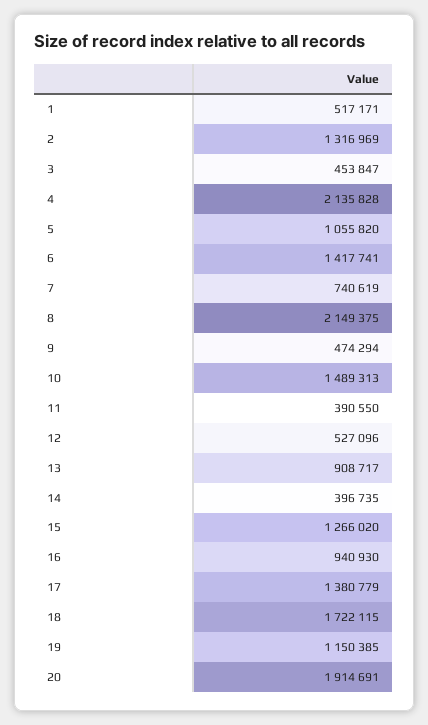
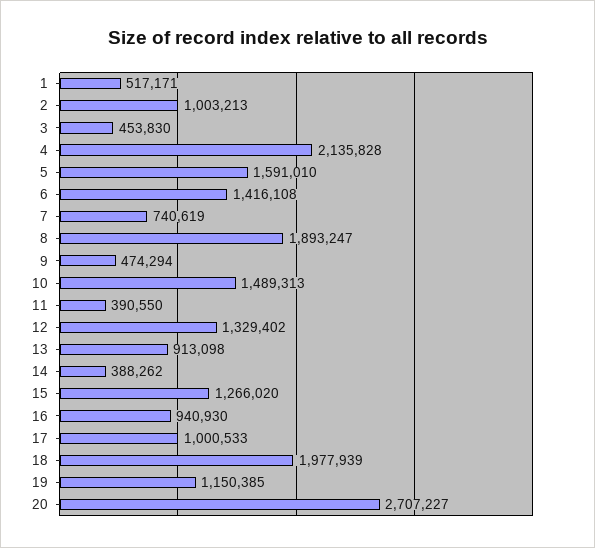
2: 1316969 -> 1003213
3: 453847 -> 453830
5: 1055820 -> 1591010
6: 1417741 -> 1416108
8: 2149375 -> 1893247
12: 527096 -> 1329402
13: 908717 -> 913098
14: 396735 -> 388262
17: 1380779 -> 1000533
18: 1722115 -> 1977939
20: 1914691 -> 2707227

